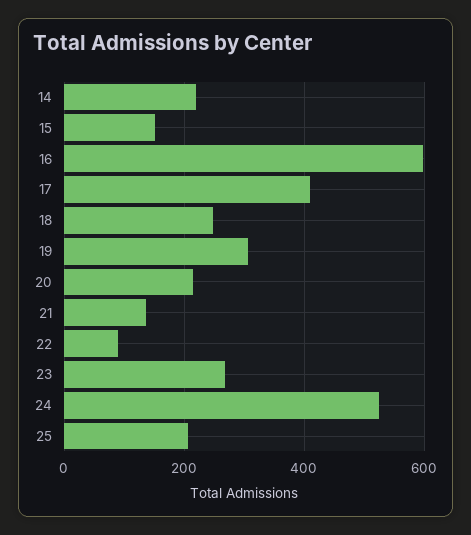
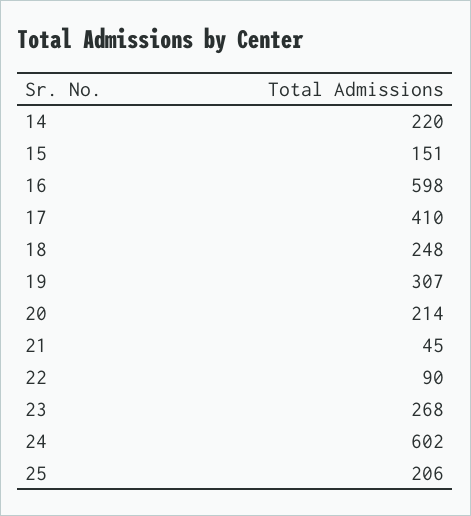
21: 140 -> 45
24: 520 -> 602

